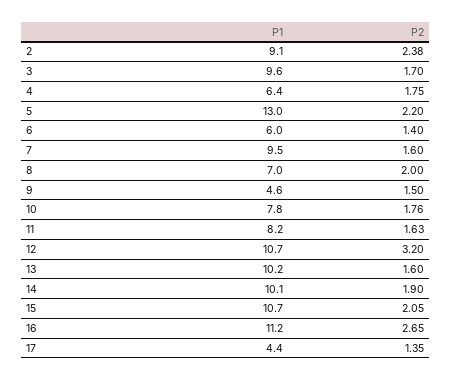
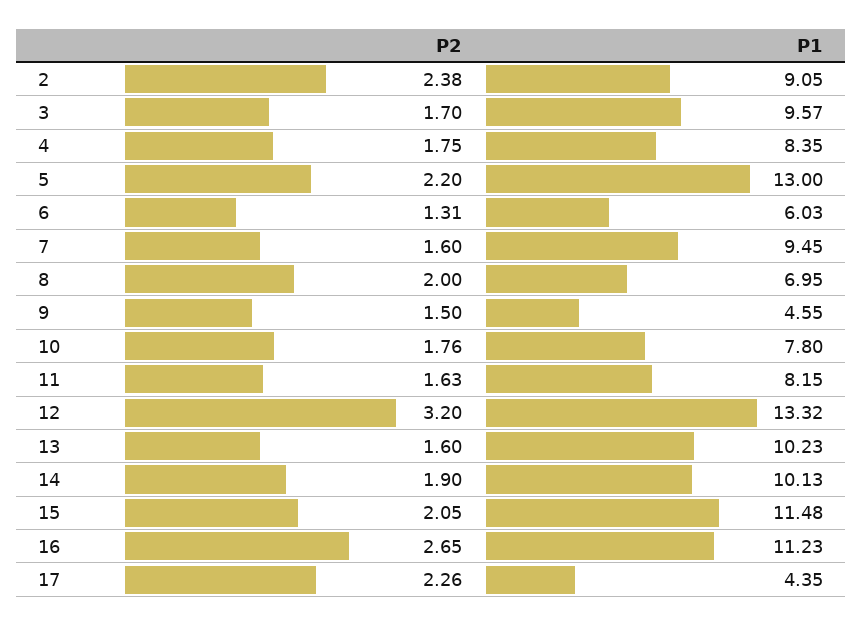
P1, 4: 6.4 -> 8.35
P2, 6: 1.4 -> 1.31
P1, 12: 10.7 -> 13.32
P1, 15: 10.7 -> 11.48
P2, 17: 1.35 -> 2.26

